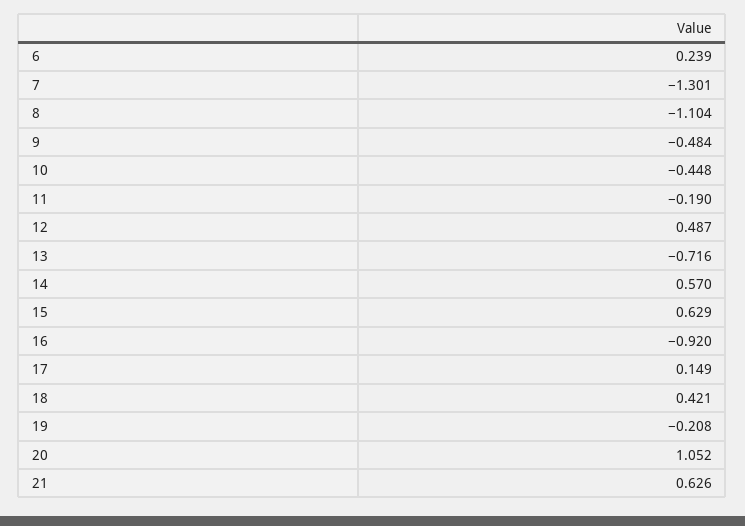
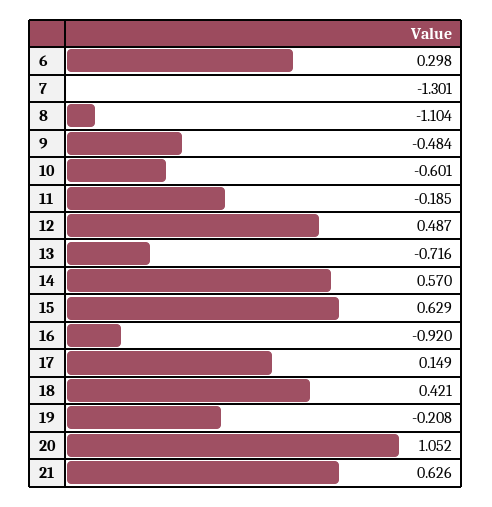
6: 0.239 -> 0.298
10: -0.448 -> -0.601
11: -0.19 -> -0.185

